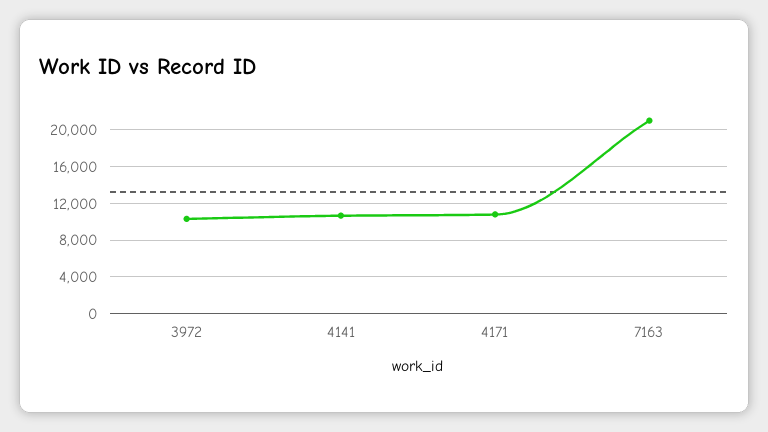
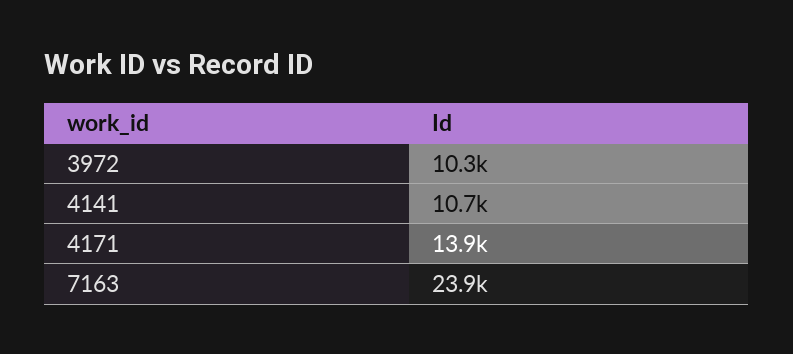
4171: 11000 -> 13900
7163: 21000 -> 23900

